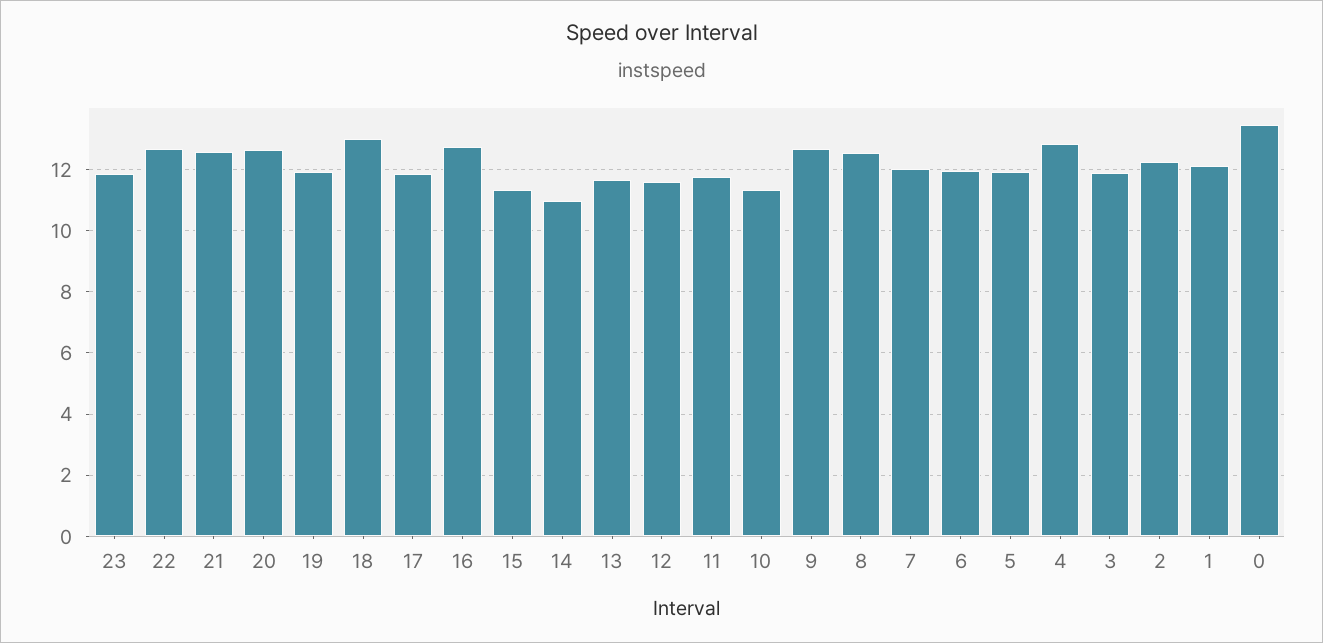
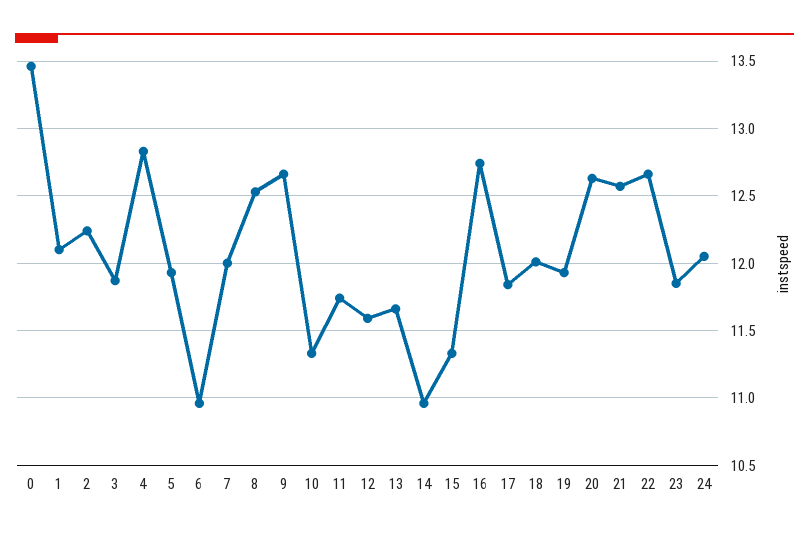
18: 13 -> 12
6: 12 -> 10.95
24: none -> 12.05

